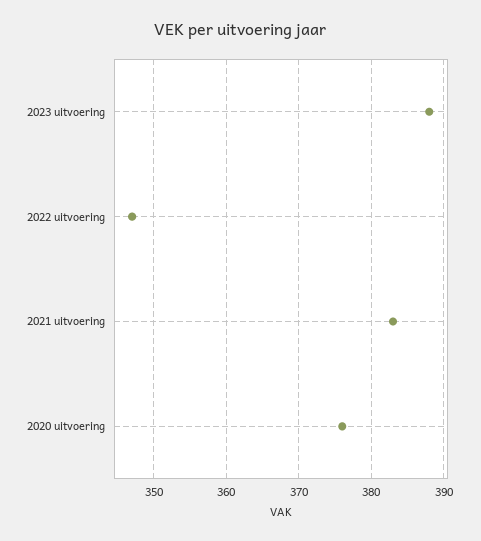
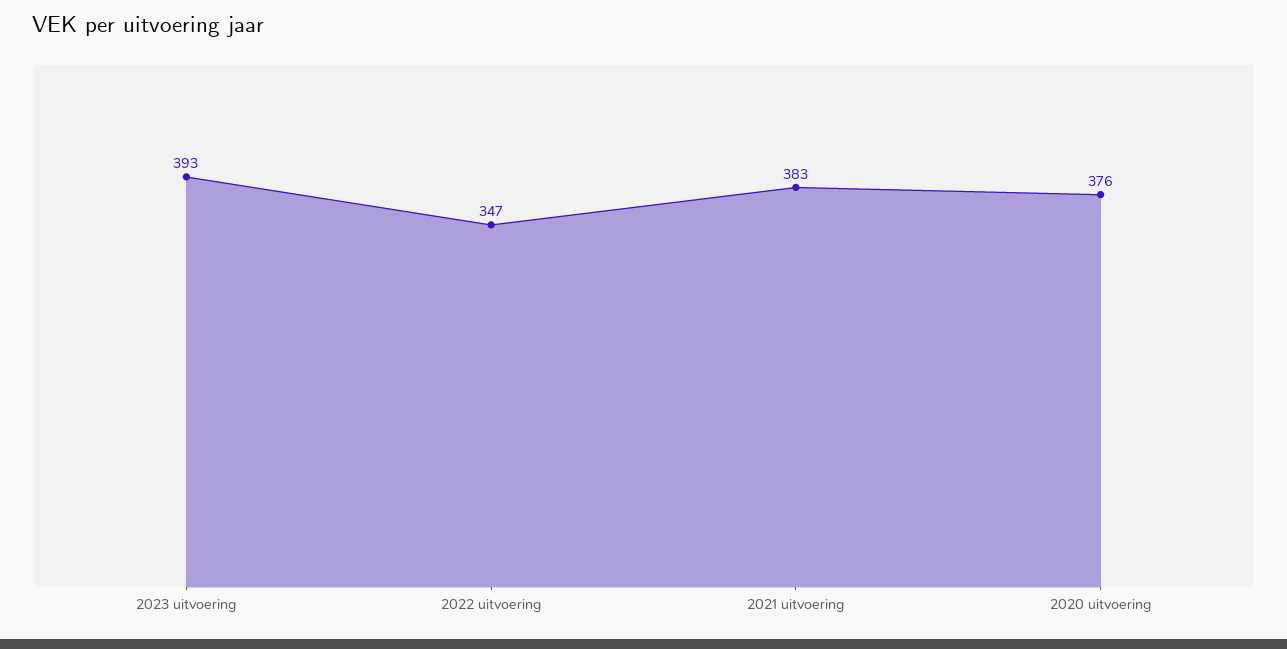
2023 uitvoering: 388 -> 393

